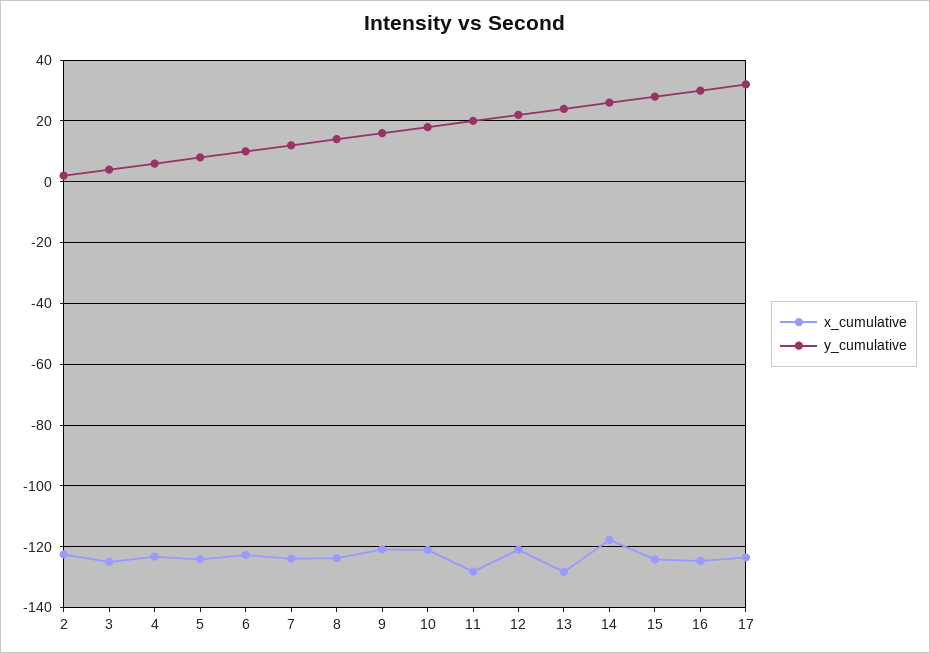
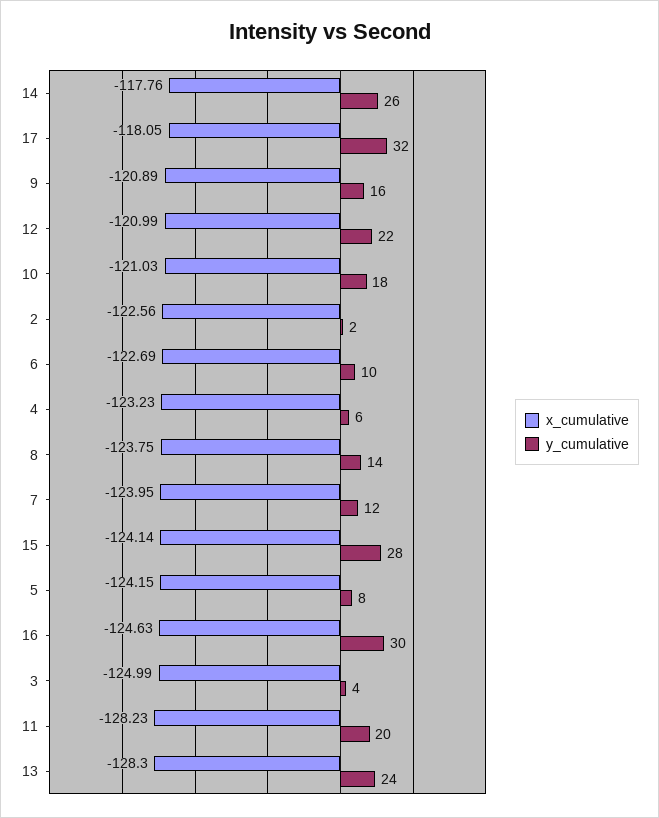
x_cumulative, 17: -124 -> -118.05

